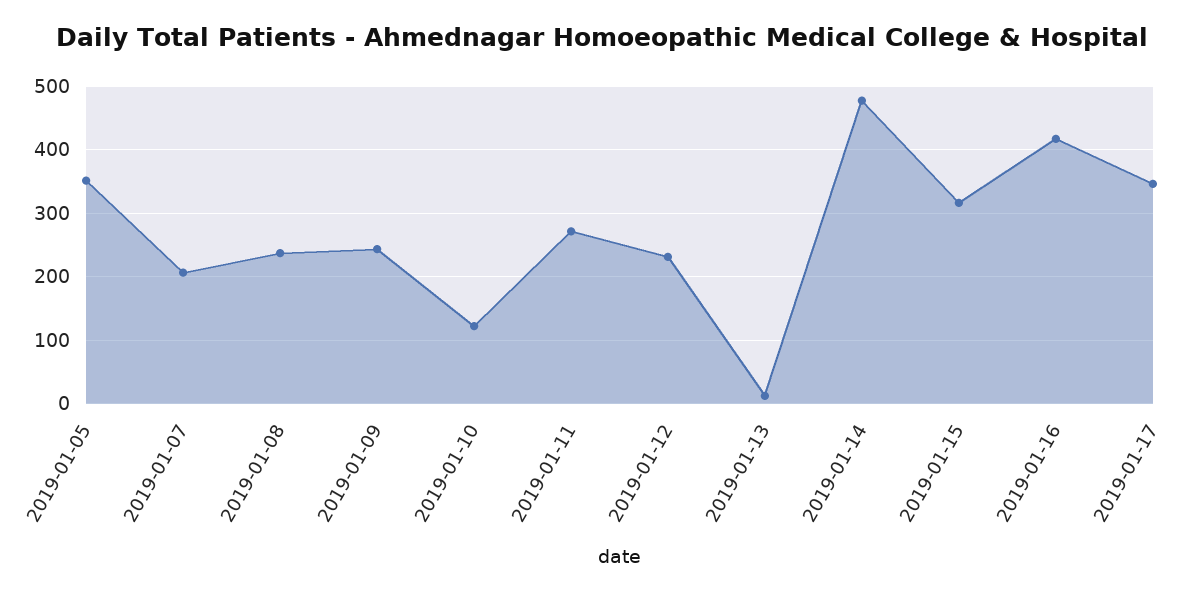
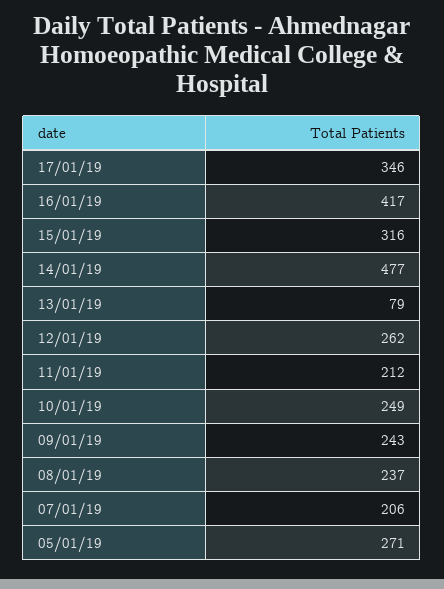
2019-01-05: 350 -> 271
2019-01-10: 120 -> 249
2019-01-11: 270 -> 212
2019-01-12: 230 -> 262
2019-01-13: 10 -> 79

